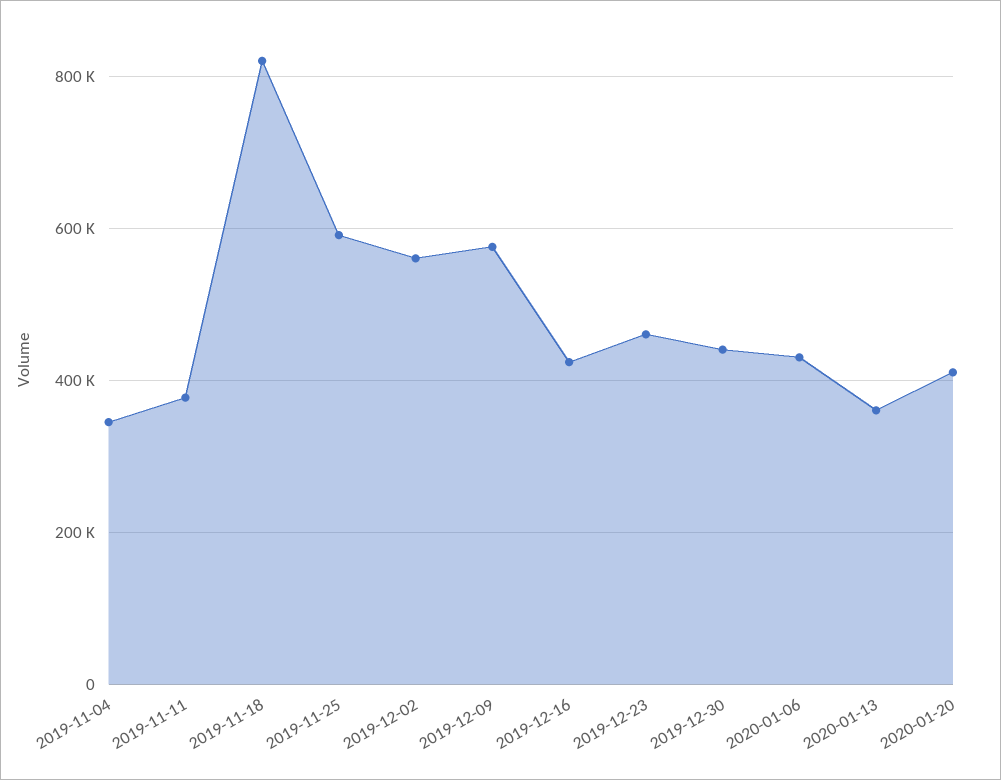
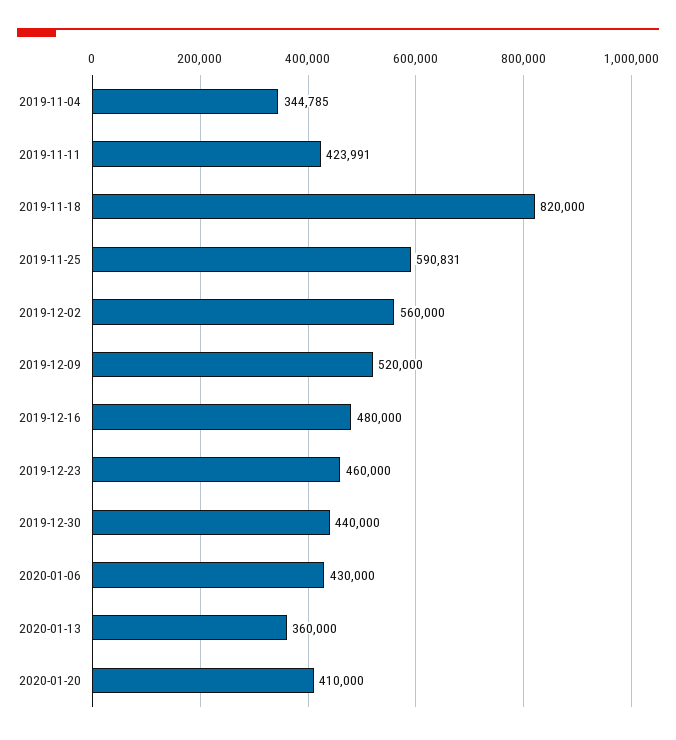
2019-11-11: 380000 -> 423991
2019-12-09: 580000 -> 520000
2019-12-16: 420000 -> 480000

